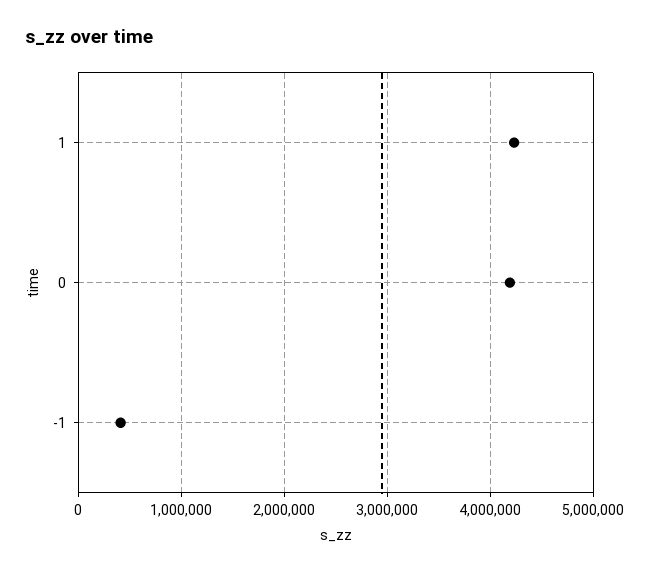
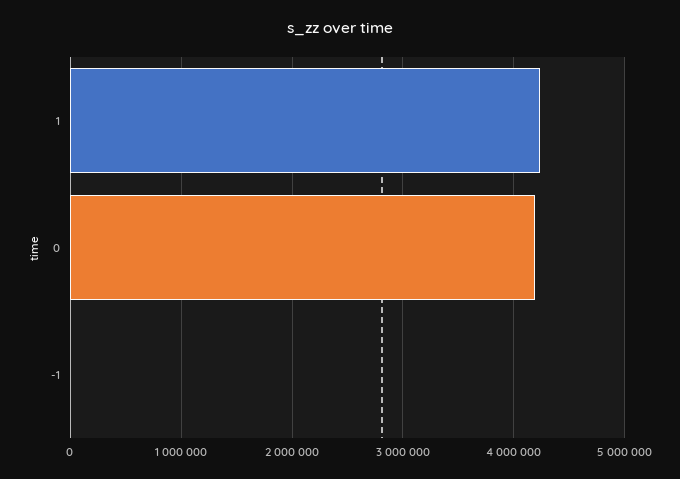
-1: 400000 -> 0

